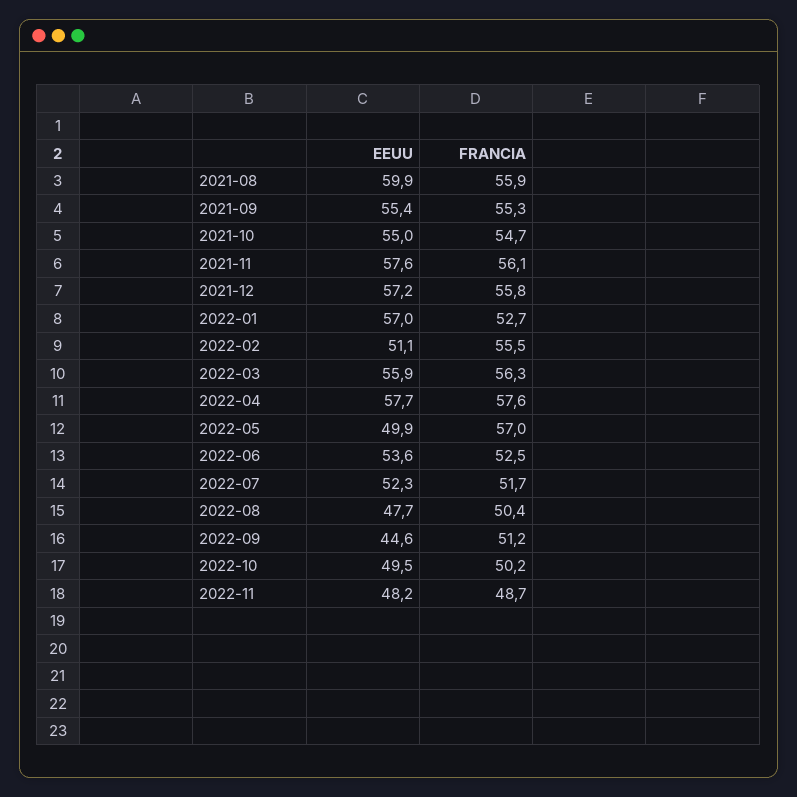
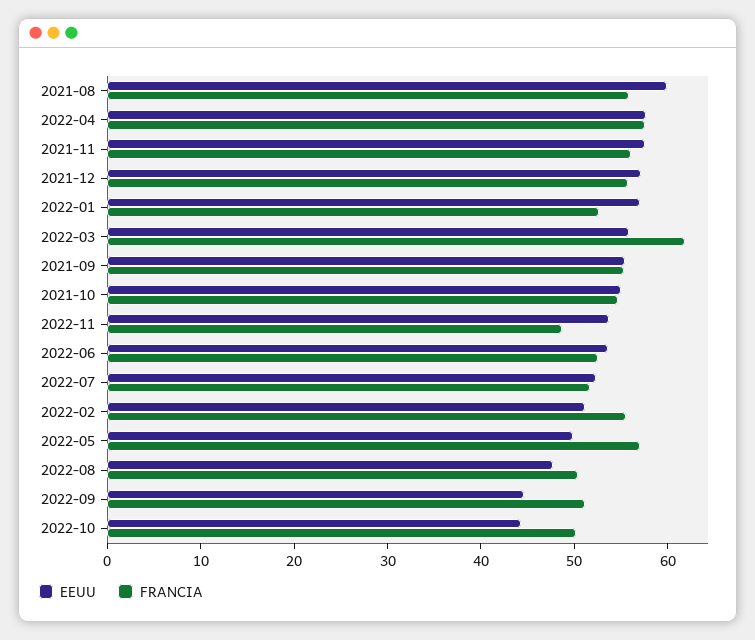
FRANCIA, 2022-03: 56.3 -> 62
EEUU, 2022-10: 49.5 -> 44
EEUU, 2022-11: 48.2 -> 54

